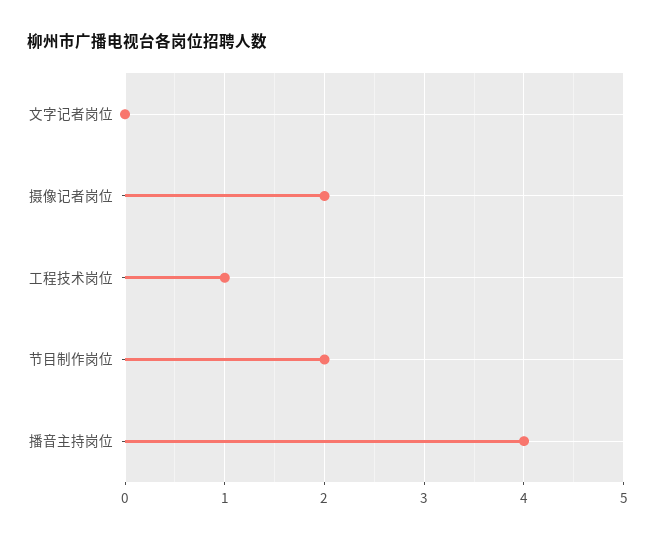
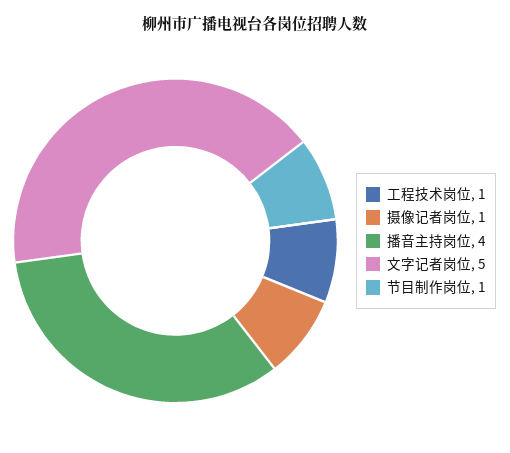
文字记者岗位: 0 -> 5
摄像记者岗位: 2 -> 1
节目制作岗位: 2 -> 1

